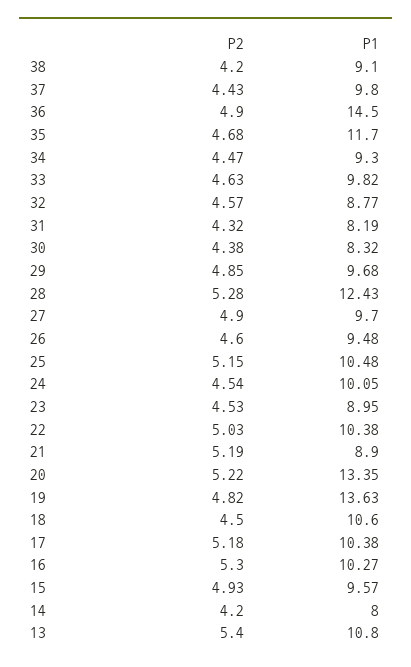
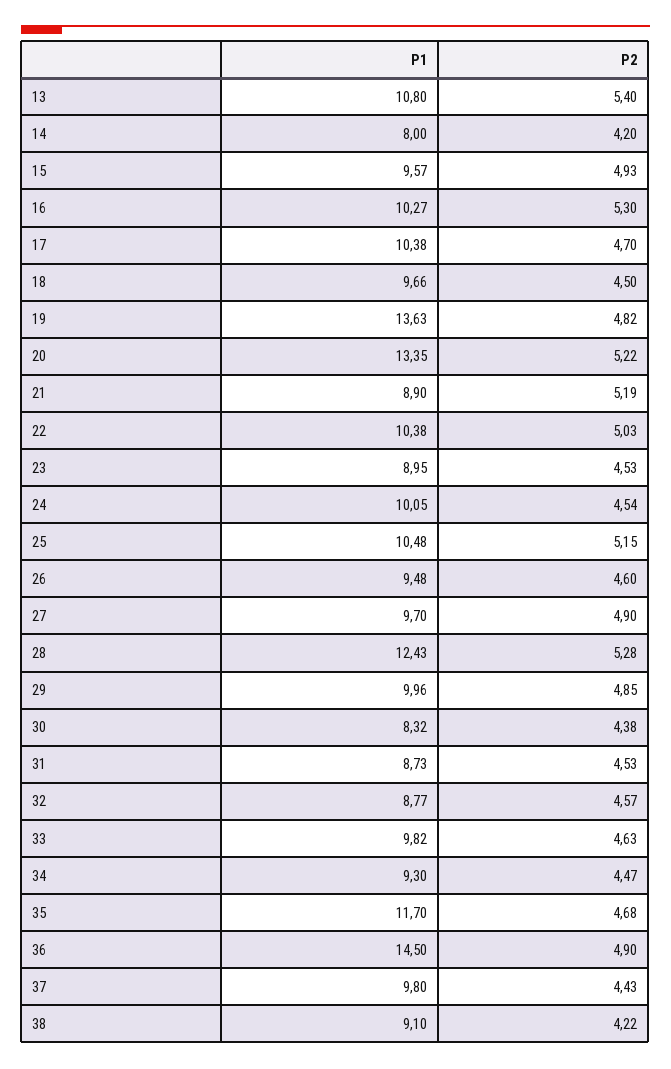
P2, 38: 4.2 -> 4.22
P2, 31: 4.32 -> 4.53
P1, 31: 8.19 -> 8.73
P1, 29: 9.68 -> 9.96
P1, 18: 10.6 -> 9.66
P2, 17: 5.18 -> 4.7

